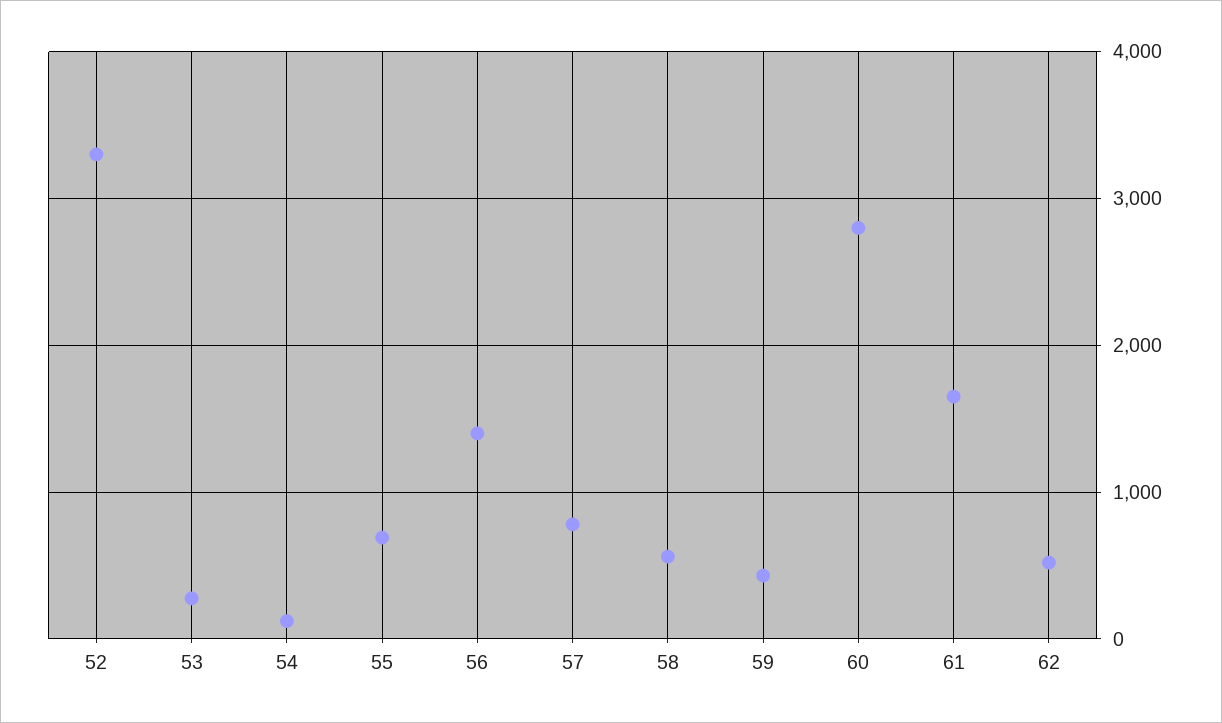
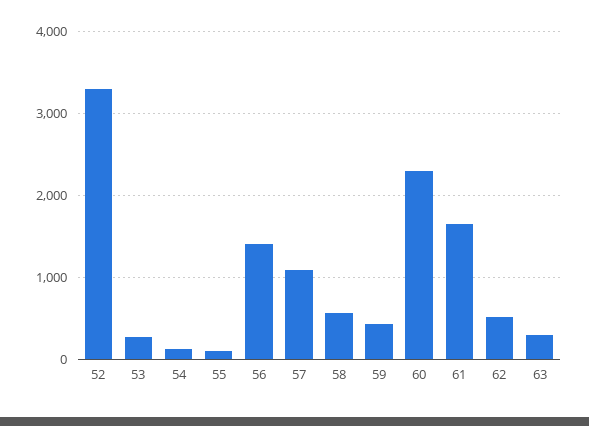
55: 700 -> 100
57: 800 -> 1100
60: 2800 -> 2300
63: none -> 300

